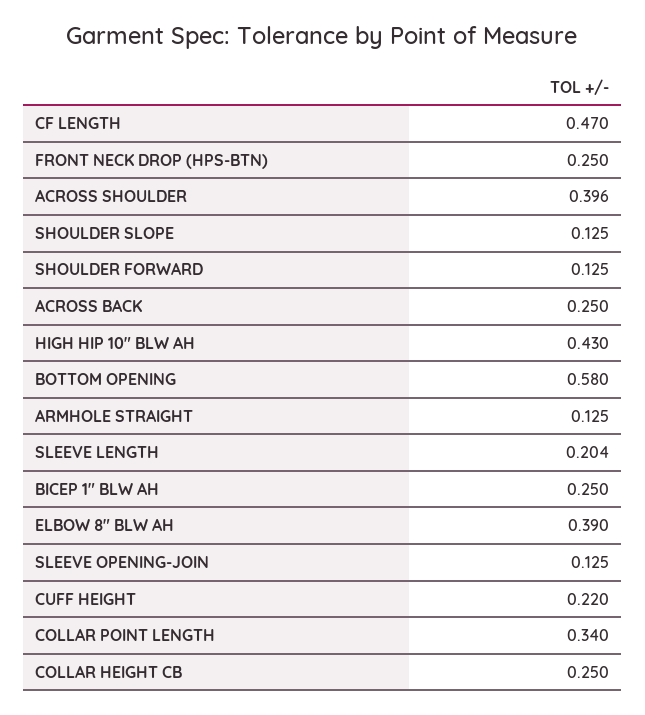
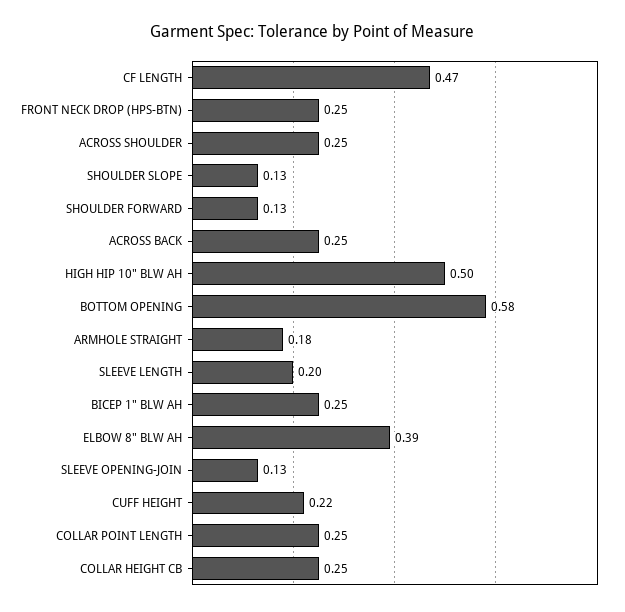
ACROSS SHOULDER: 0.396 -> 0.25
HIGH HIP 10" BLW AH: 0.43 -> 0.5
ARMHOLE STRAIGHT: 0.125 -> 0.18
COLLAR POINT LENGTH: 0.34 -> 0.25

